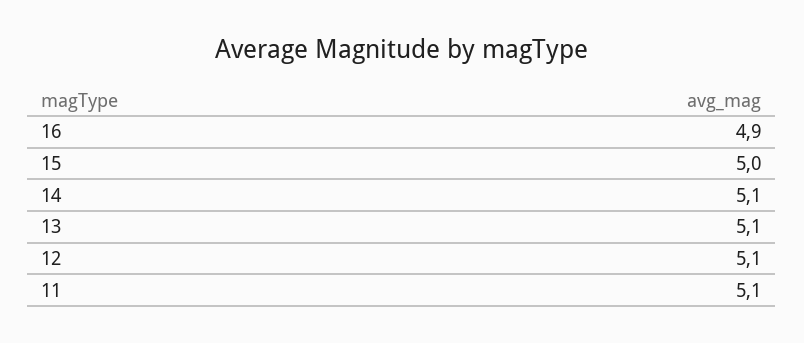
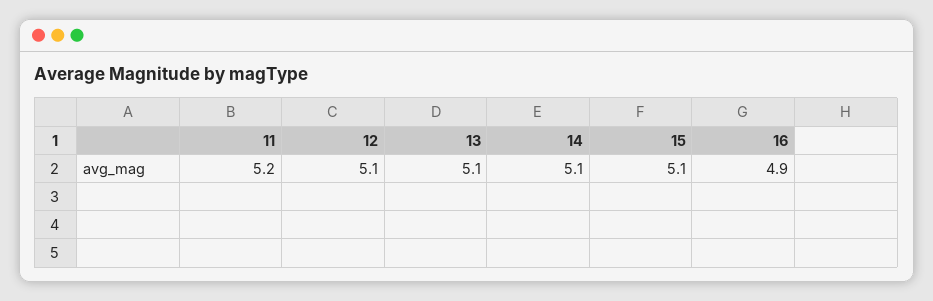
15: 5 -> 5.1
11: 5.1 -> 5.2

